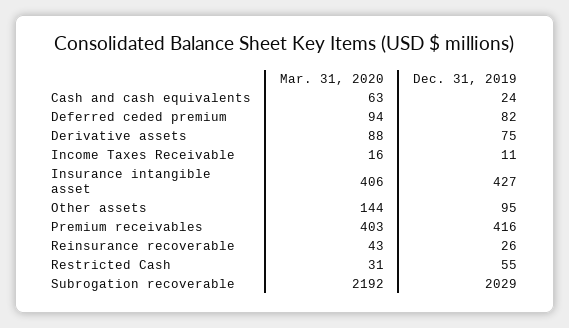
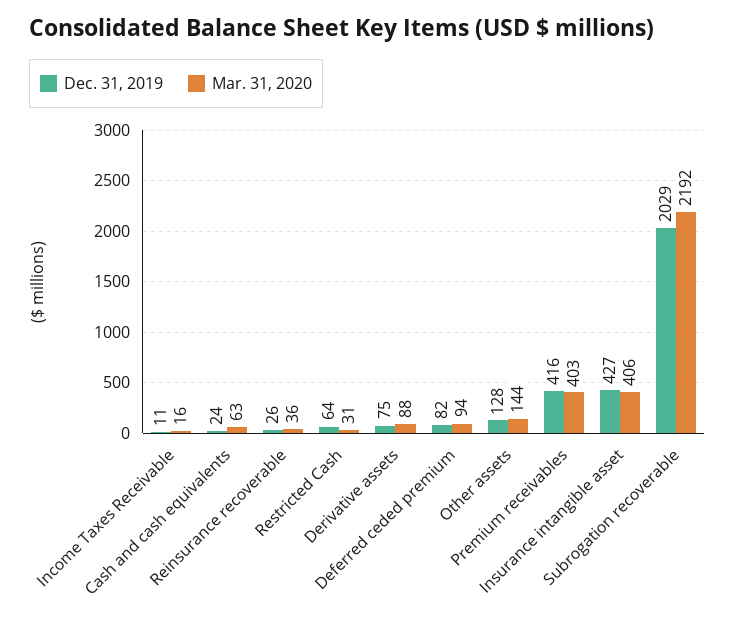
Dec. 31, 2019, Other assets: 95 -> 128
Mar. 31, 2020, Reinsurance recoverable: 43 -> 36
Dec. 31, 2019, Restricted Cash: 55 -> 64

